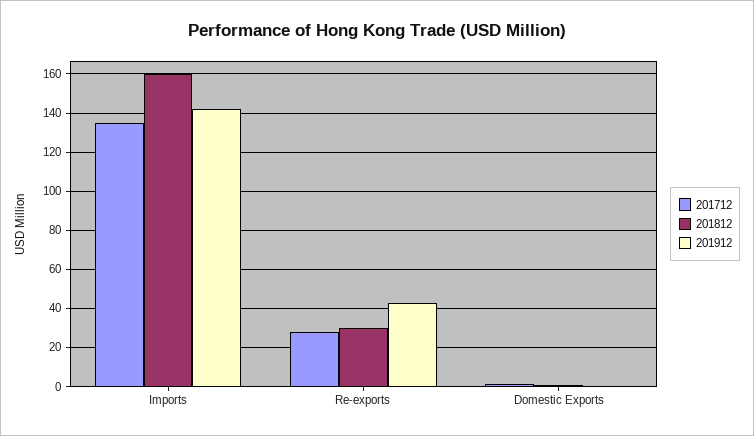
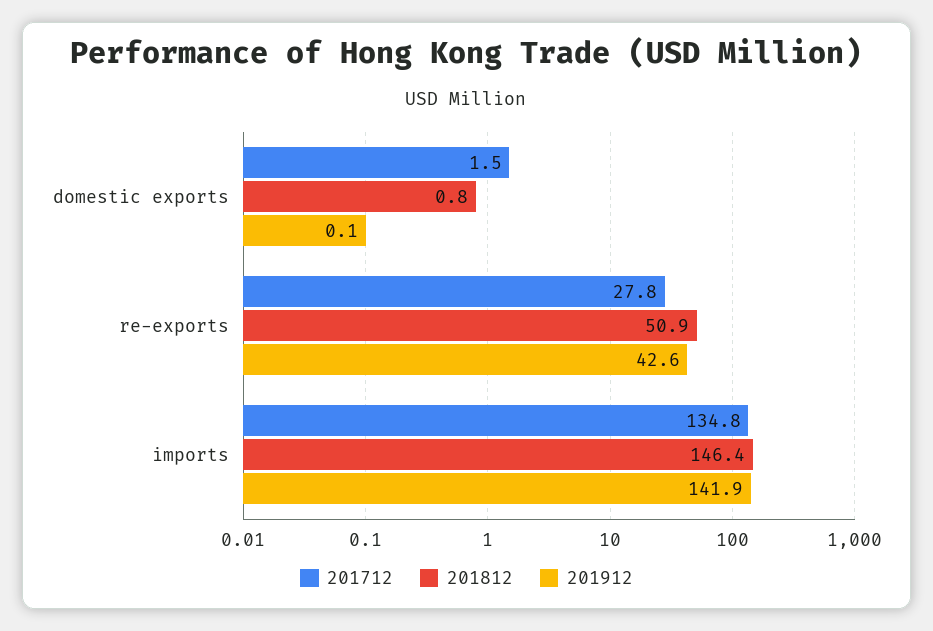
201812, Imports: 160 -> 146.4
201812, Re-exports: 30 -> 50.9

